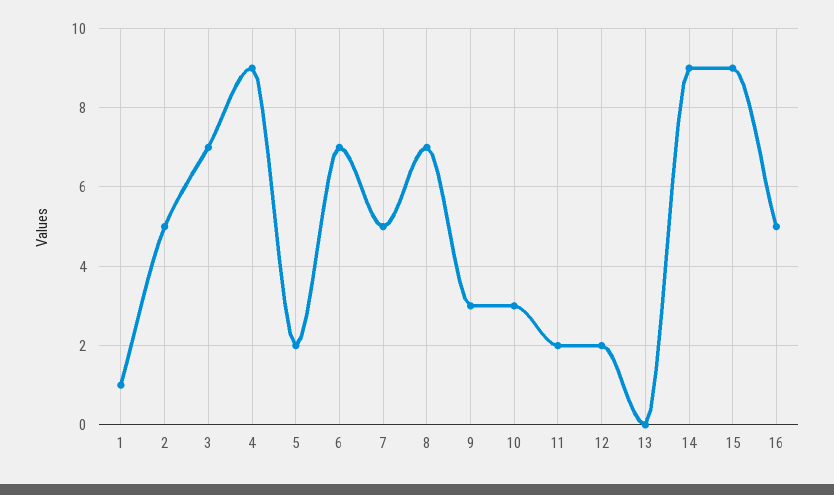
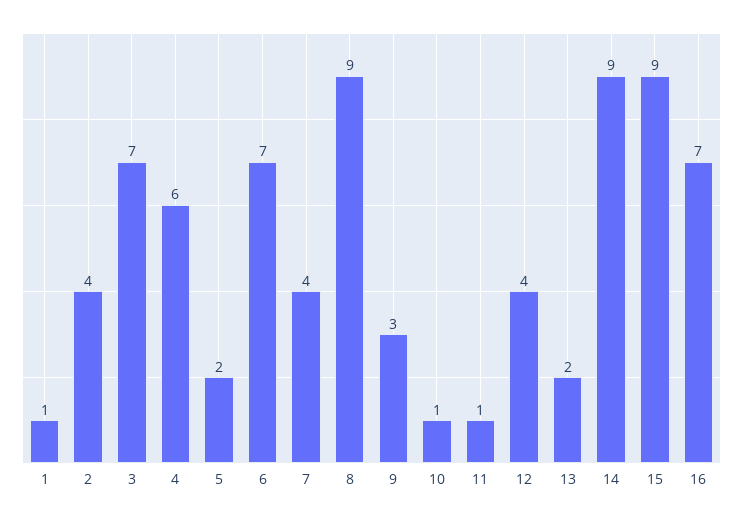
2: 5 -> 4
4: 9 -> 6
7: 5 -> 4
8: 7 -> 9
10: 3 -> 1
11: 2 -> 1
12: 2 -> 4
13: 0 -> 2
16: 5 -> 7

